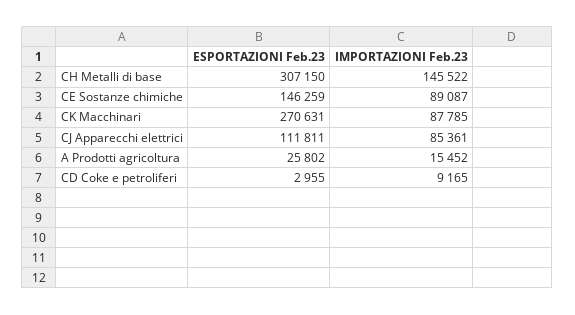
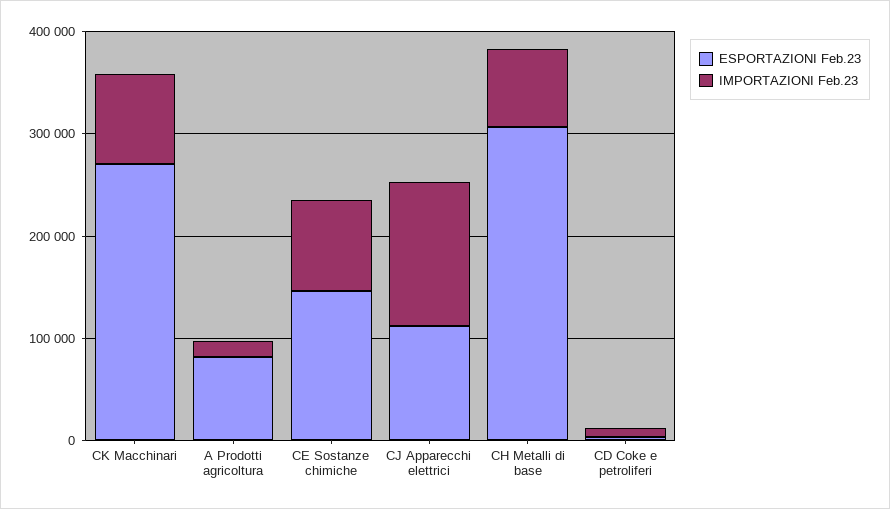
IMPORTAZIONI Feb.23, CH Metalli di base: 145522 -> 80000
IMPORTAZIONI Feb.23, CJ Apparecchi elettrici: 85361 -> 140000
ESPORTAZIONI Feb.23, A Prodotti agricoltura: 25802 -> 80000

